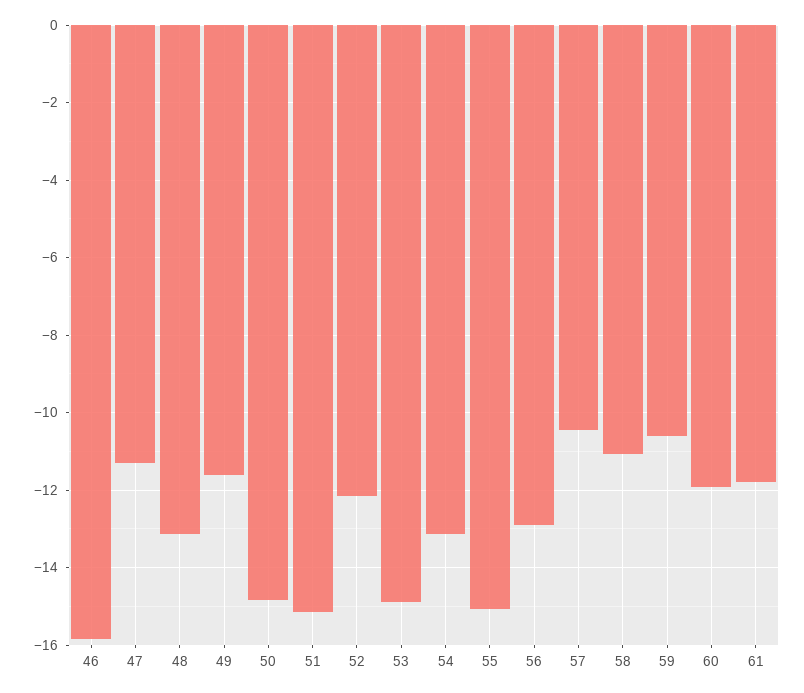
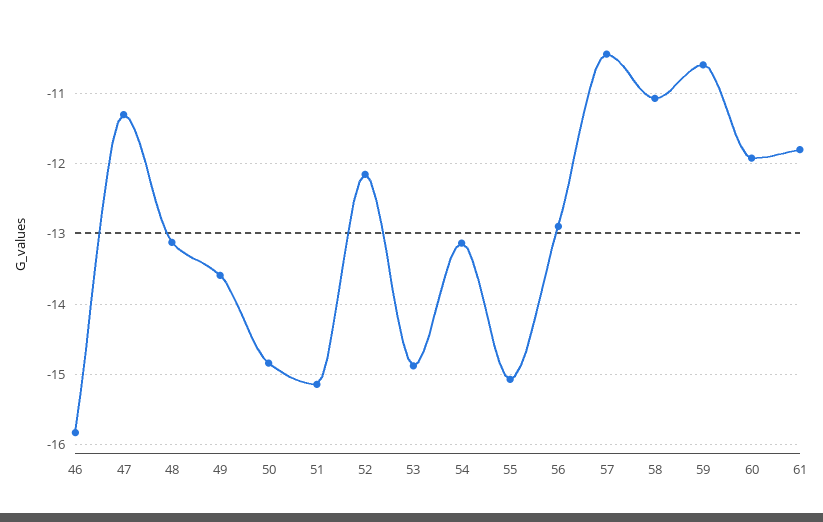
49: -11.6 -> -13.6

